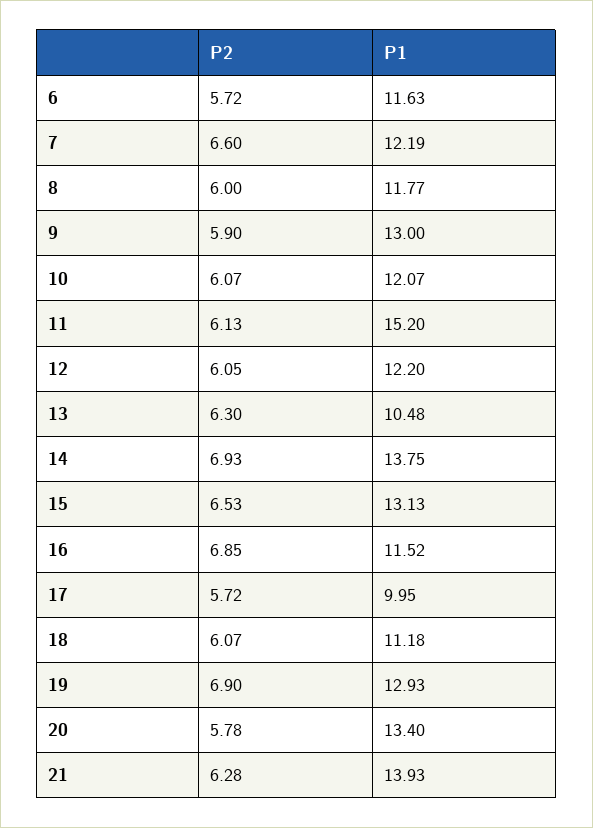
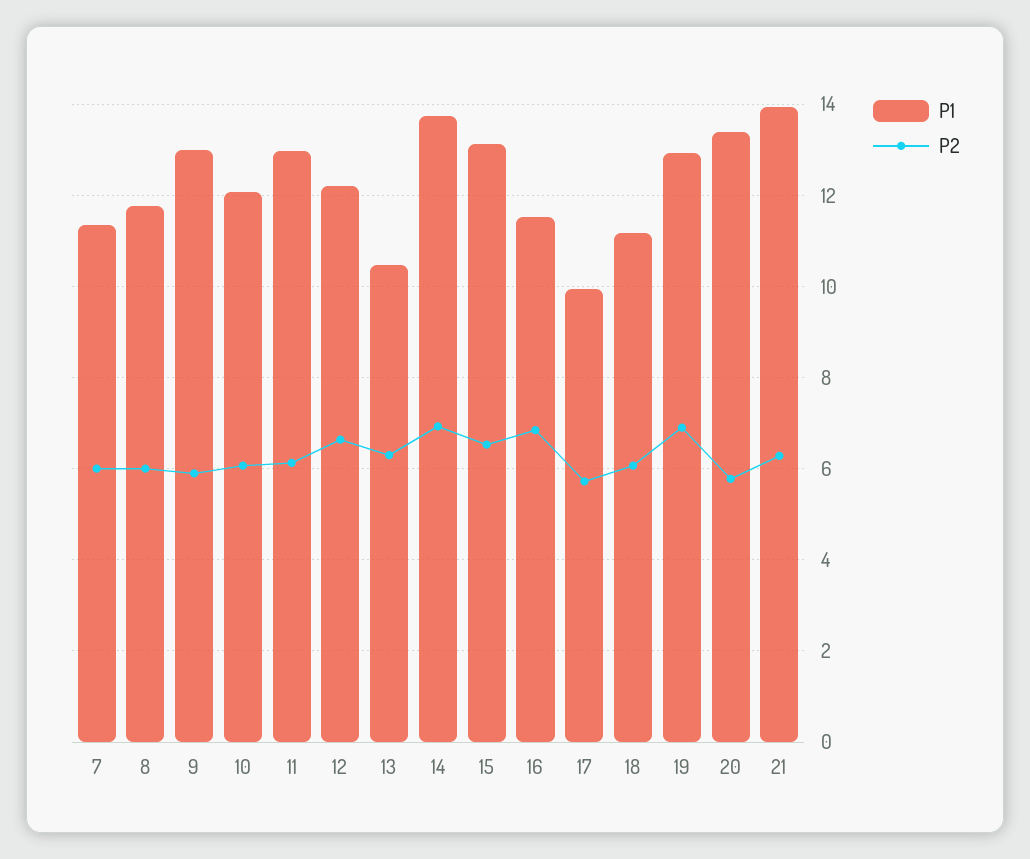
P2, 6: 5.72 -> none
P1, 6: 11.63 -> none
P2, 7: 6.6 -> 6
P1, 7: 12.19 -> 11.4
P1, 11: 15.2 -> 13
P2, 12: 6.05 -> 6.6

